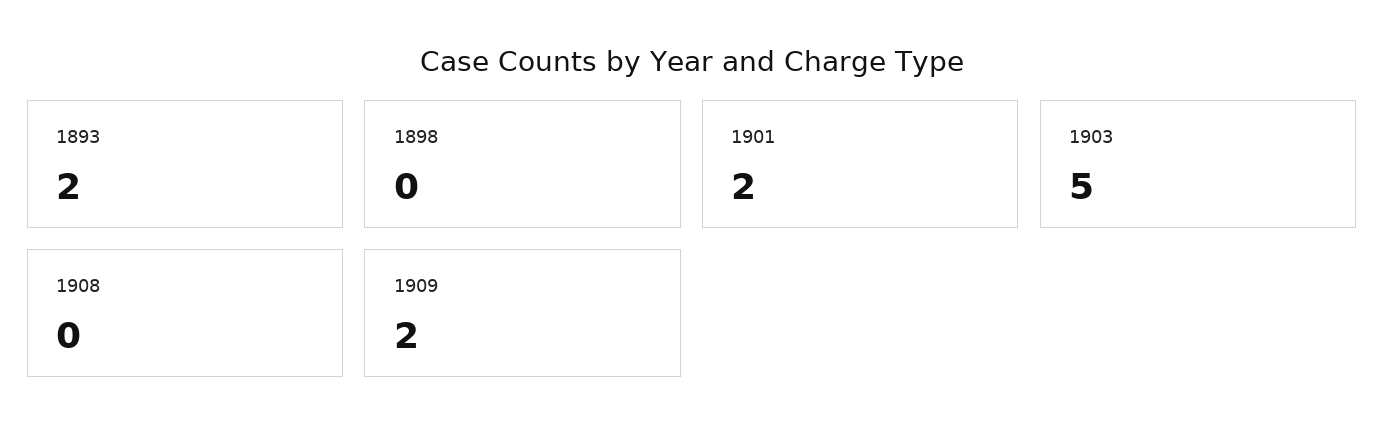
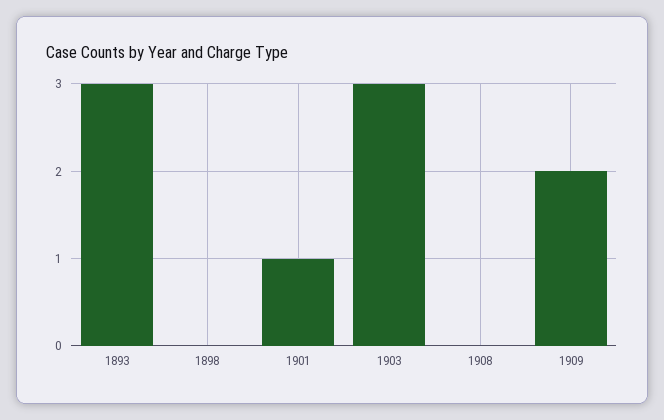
1893: 2 -> 3
1901: 2 -> 1
1903: 5 -> 3

